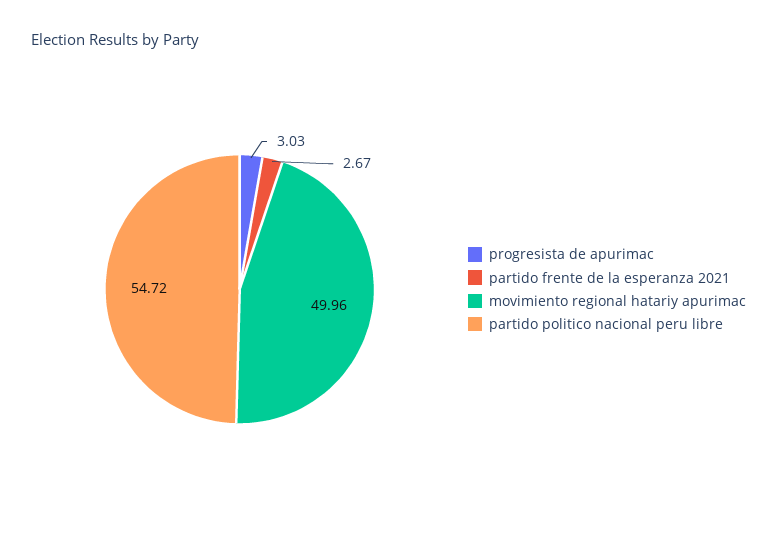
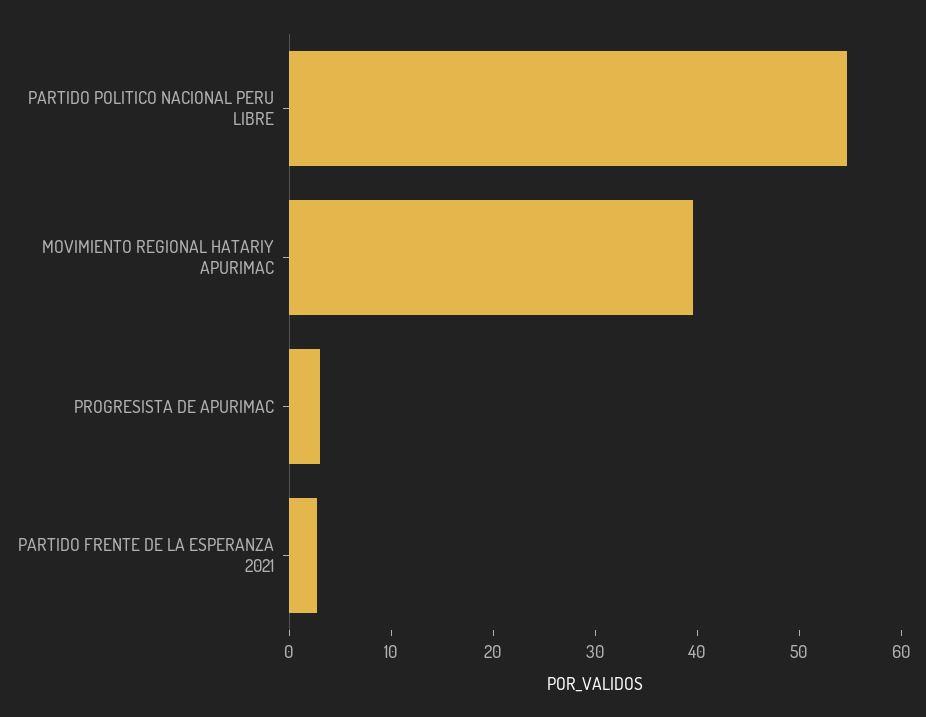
movimiento regional hatariy apurimac: 49.96 -> 40

